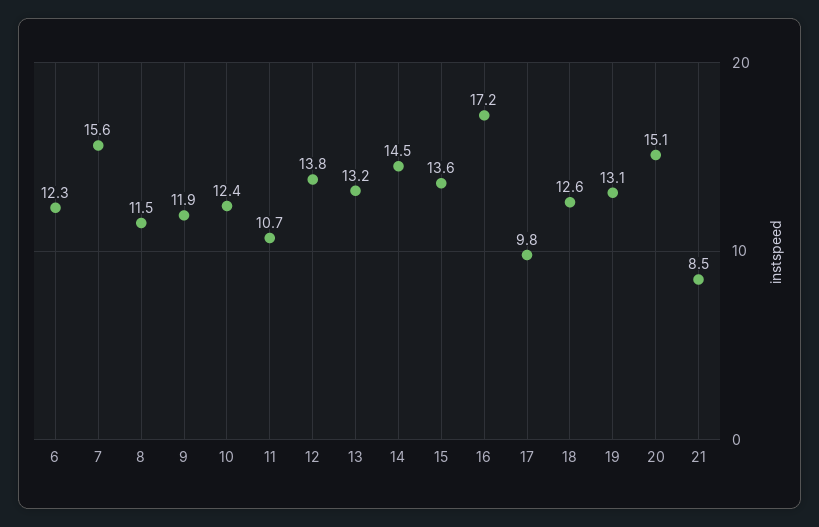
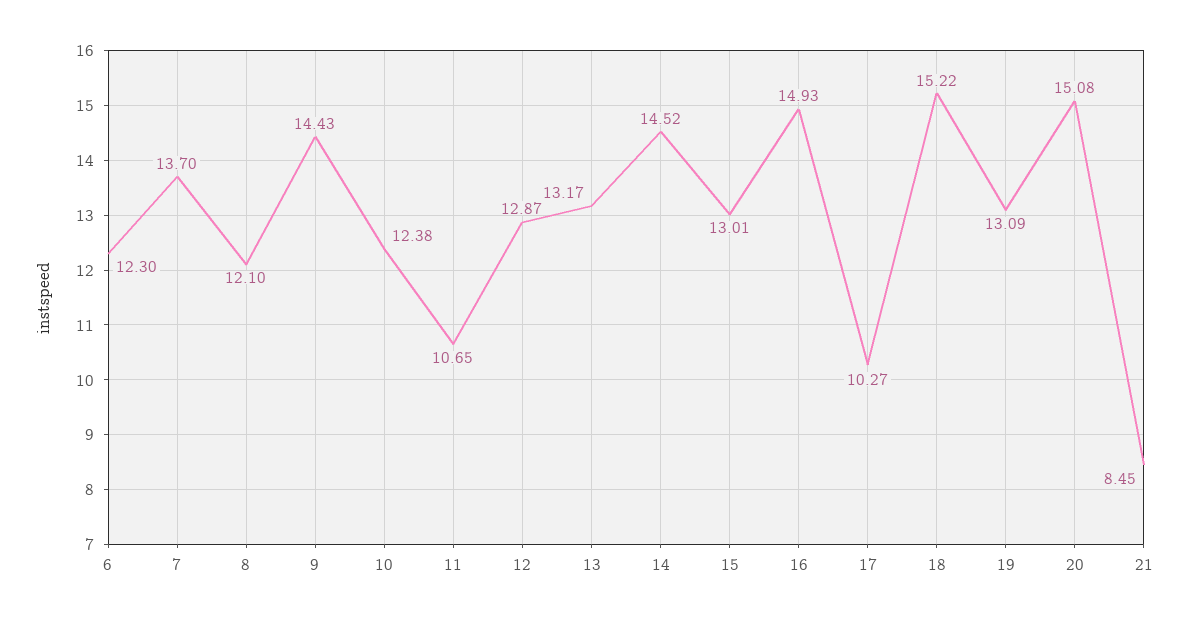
7: 15.6 -> 13.7
8: 11.5 -> 12.1
9: 11.9 -> 14.43
12: 13.8 -> 12.87
15: 13.6 -> 13.01
16: 17.2 -> 14.93
17: 9.8 -> 10.27
18: 12.6 -> 15.22

